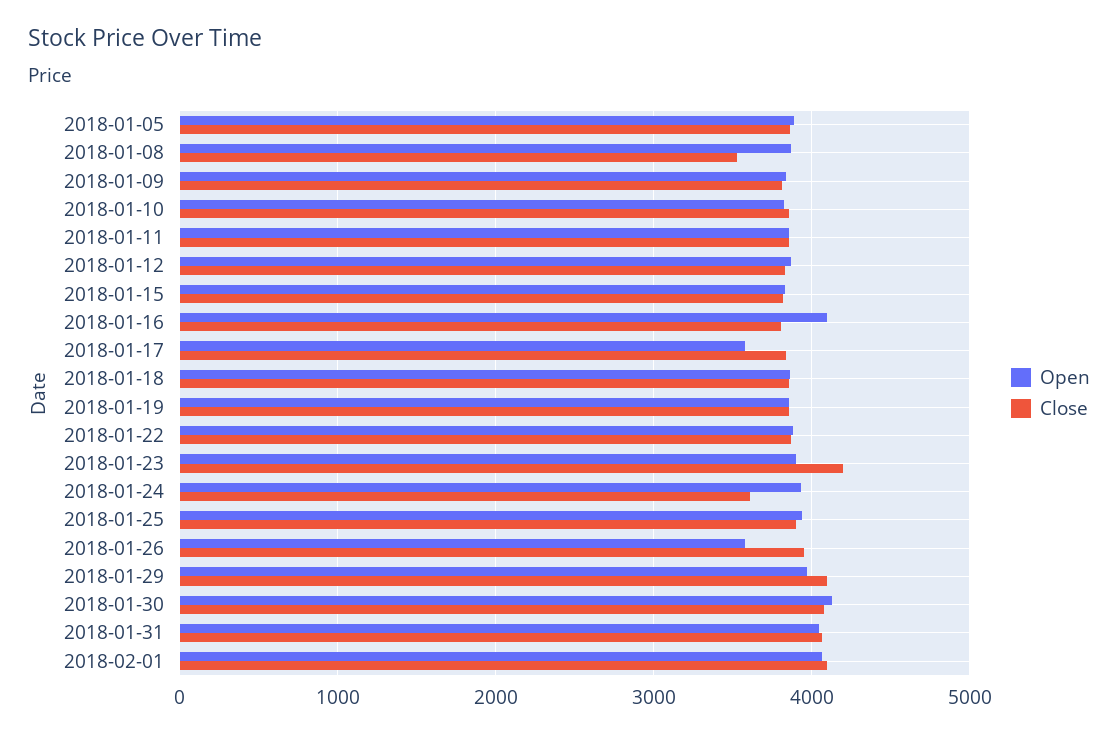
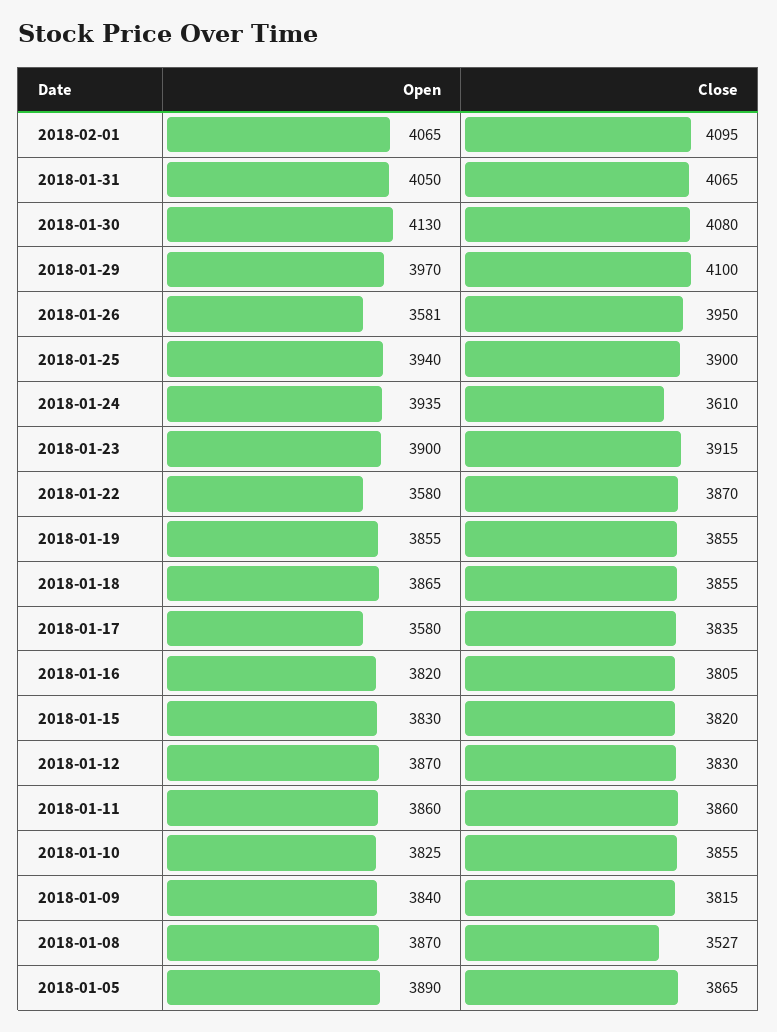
Open, 2018-01-16: 4100 -> 3820
Open, 2018-01-22: 3900 -> 3580
Close, 2018-01-23: 4200 -> 3915

